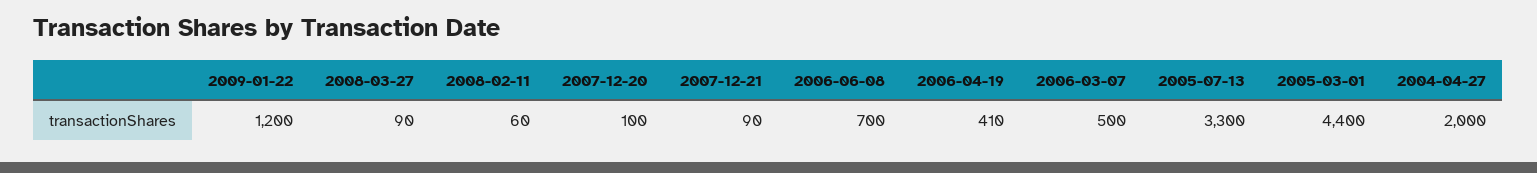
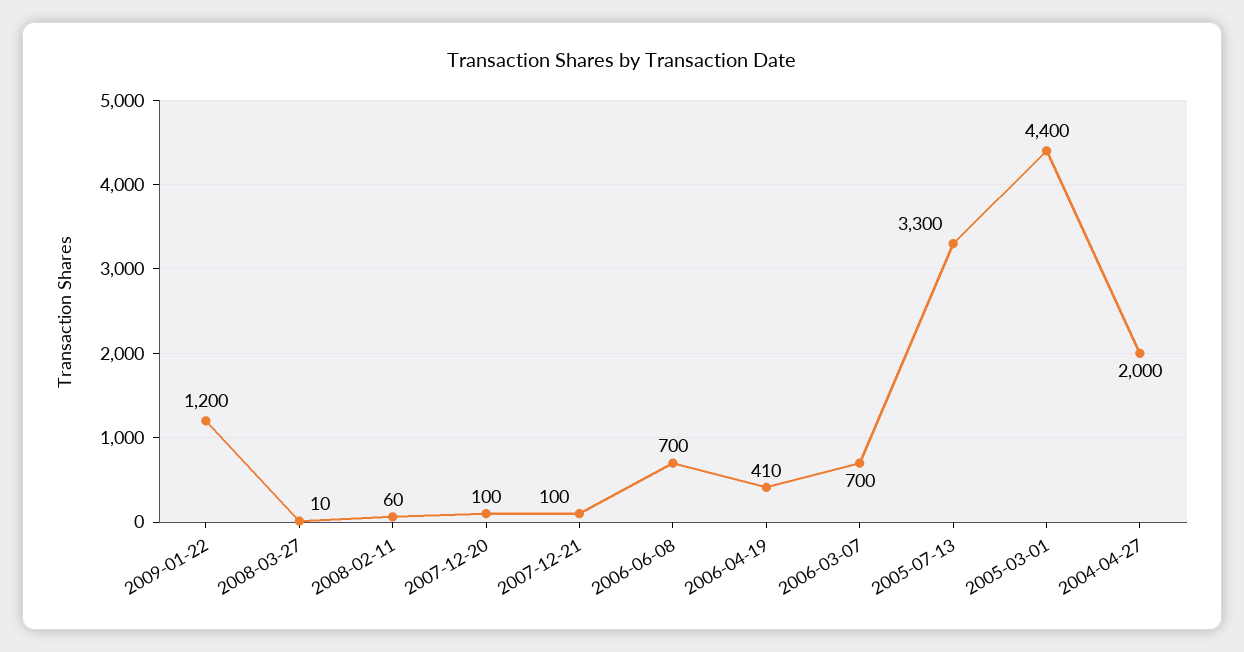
2008-03-27: 90 -> 10
2007-12-21: 90 -> 100
2006-03-07: 500 -> 700

